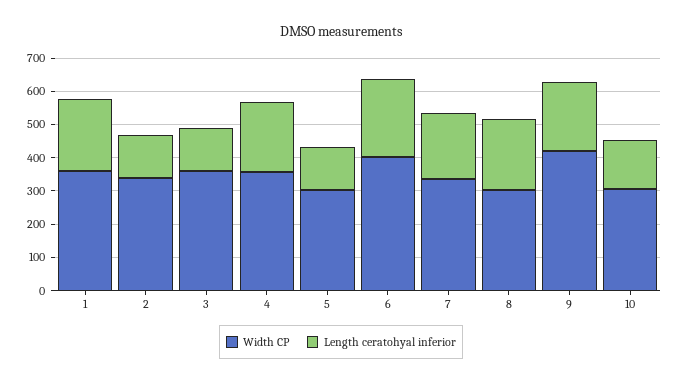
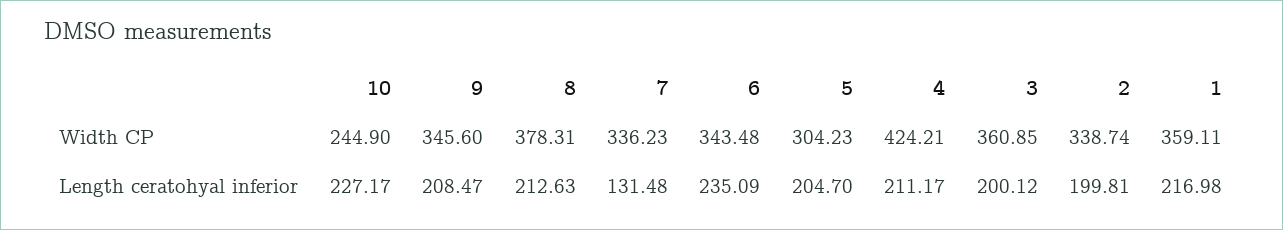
Length ceratohyal inferior, 2: 125 -> 199.81
Length ceratohyal inferior, 3: 125 -> 200.12
Width CP, 4: 350 -> 424.21
Length ceratohyal inferior, 5: 125 -> 204.7
Width CP, 6: 400 -> 343.48
Length ceratohyal inferior, 7: 200 -> 131.48
Width CP, 8: 300 -> 378.31
Width CP, 9: 425 -> 345.6
Width CP, 10: 300 -> 244.9
Length ceratohyal inferior, 10: 150 -> 227.17

